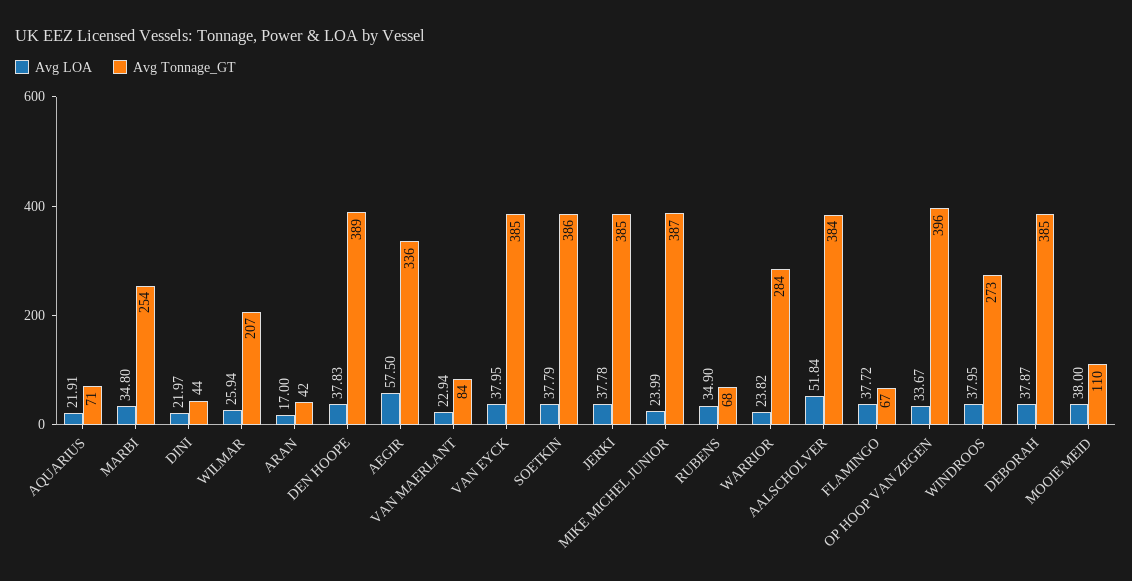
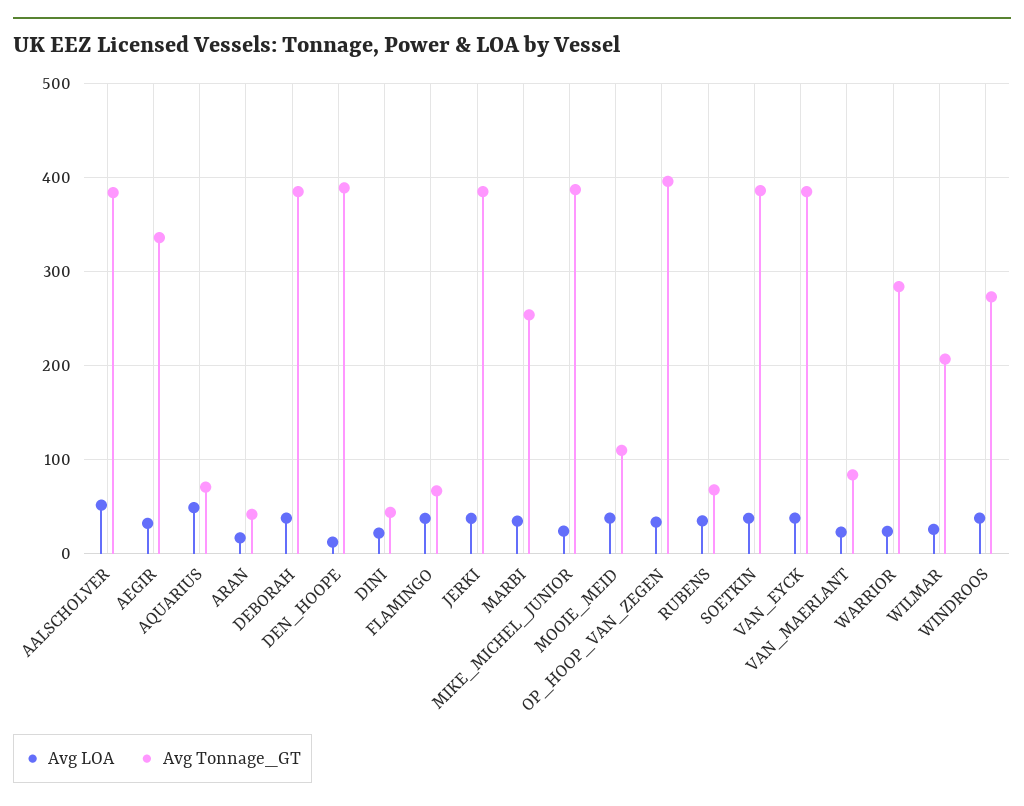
Avg LOA, AQUARIUS: 21.91 -> 50
Avg LOA, DEN HOOPE: 37.83 -> 10
Avg LOA, AEGIR: 57.5 -> 30

